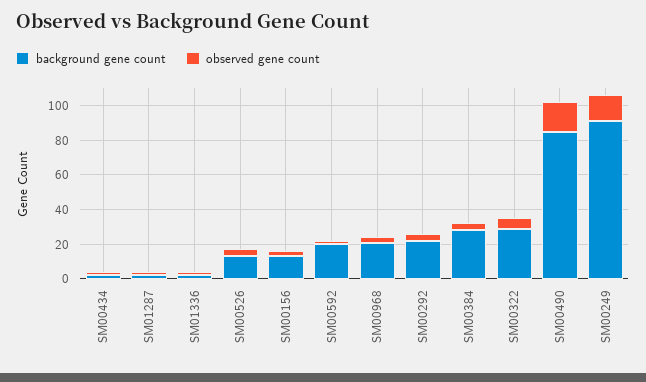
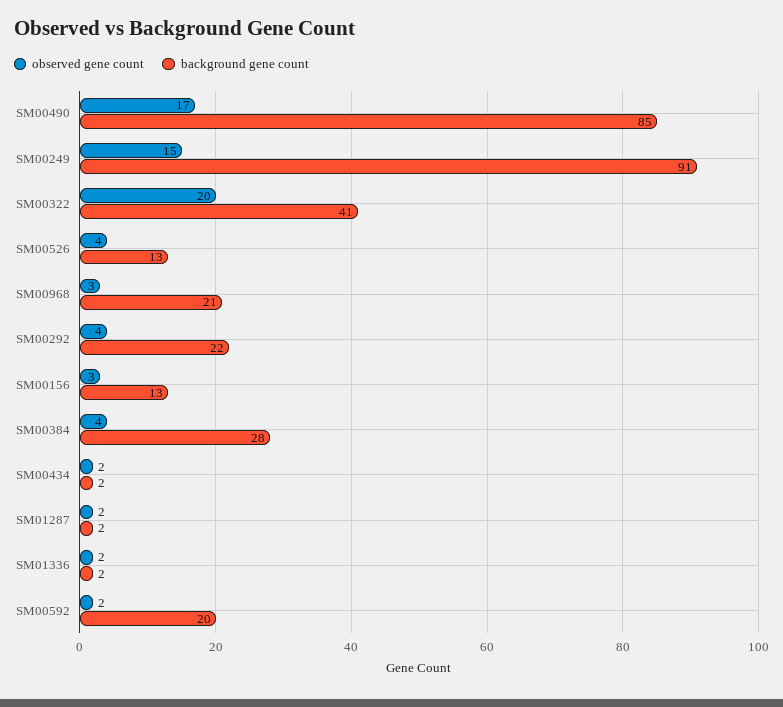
background gene count, SM00322: 30 -> 41
observed gene count, SM00322: 5 -> 20

